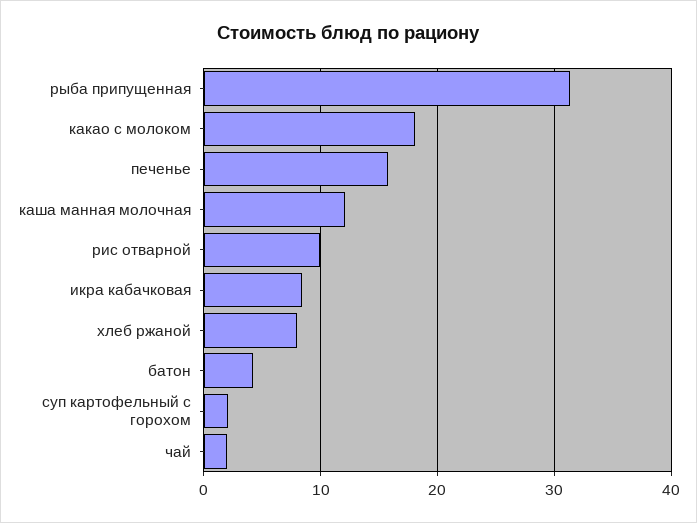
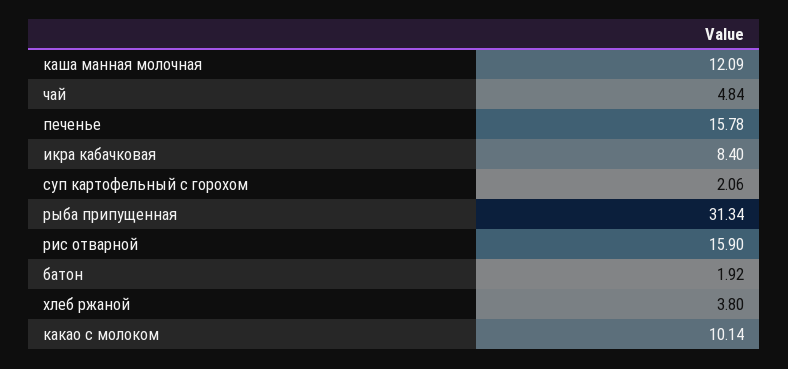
какао с молоком: 18 -> 10.14
рис отварной: 10 -> 15.9
хлеб ржаной: 8 -> 3.8
батон: 4 -> 1.92
чай: 2 -> 4.84

